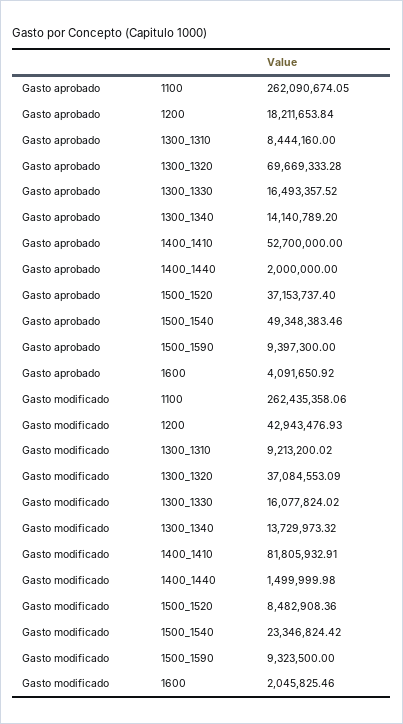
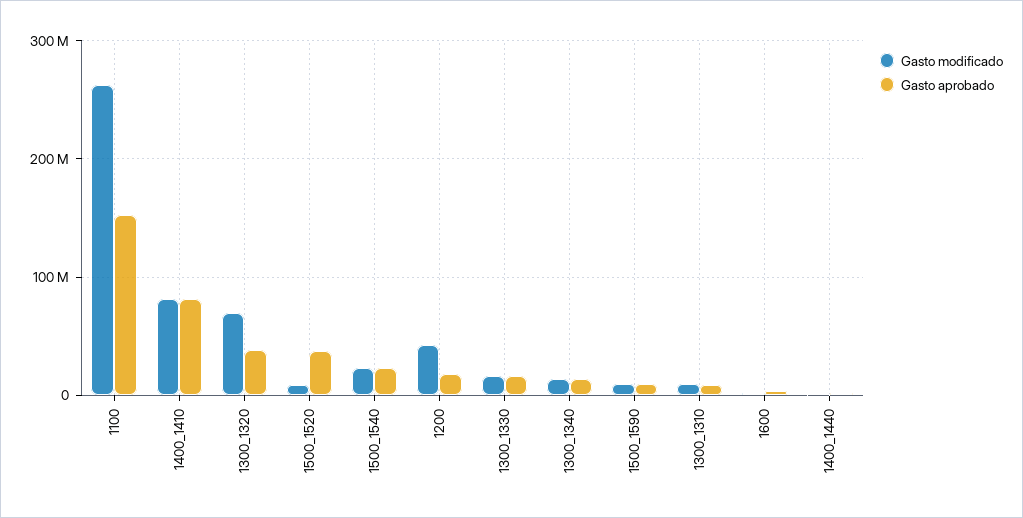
Gasto aprobado, 1100: 262090674.05 -> 150000000
Gasto aprobado, 1300_1320: 69669333.28 -> 40000000
Gasto aprobado, 1400_1410: 52700000 -> 80000000
Gasto aprobado, 1500_1540: 49348383.46 -> 20000000
Gasto modificado, 1300_1320: 37084553.09 -> 70000000

